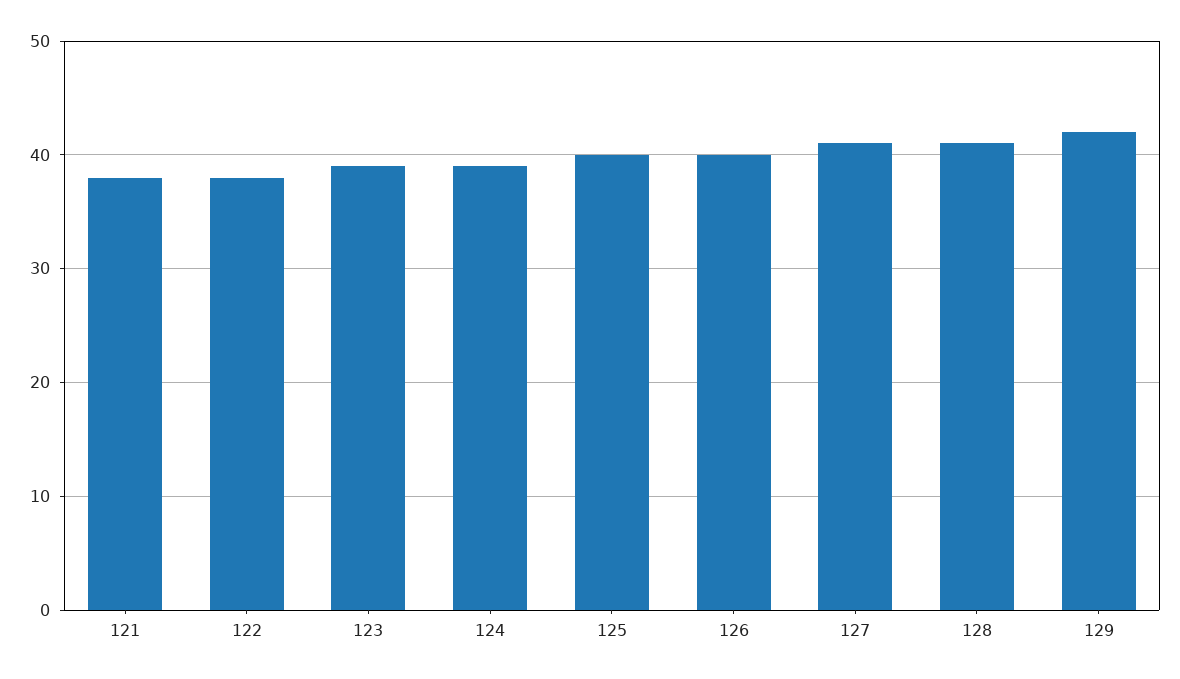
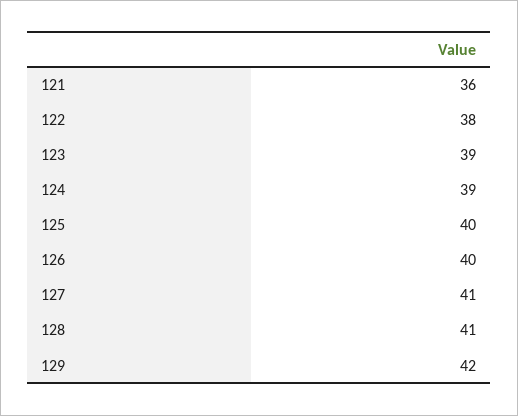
121: 38 -> 36

